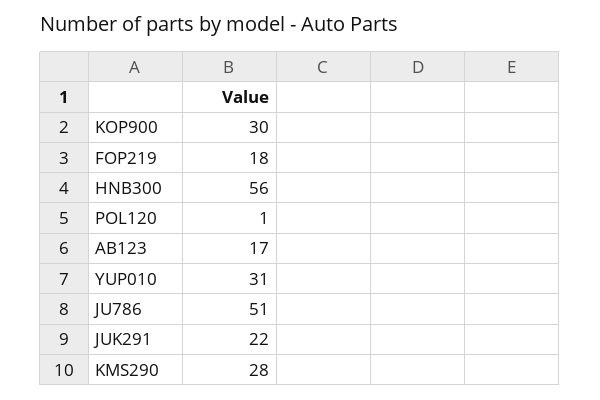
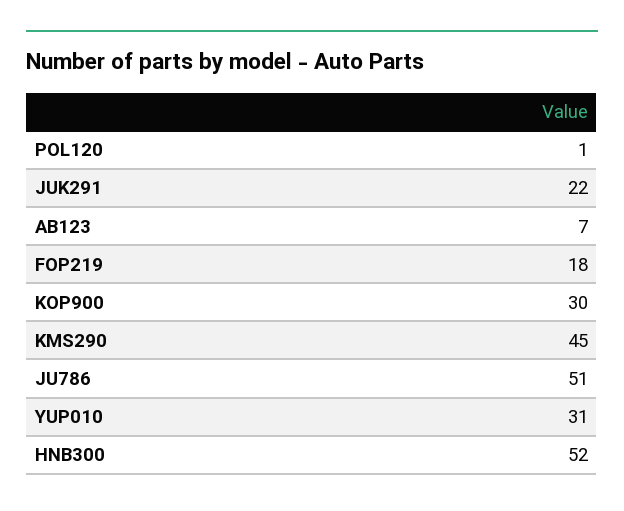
HNB300: 56 -> 52
AB123: 17 -> 7
KMS290: 28 -> 45

